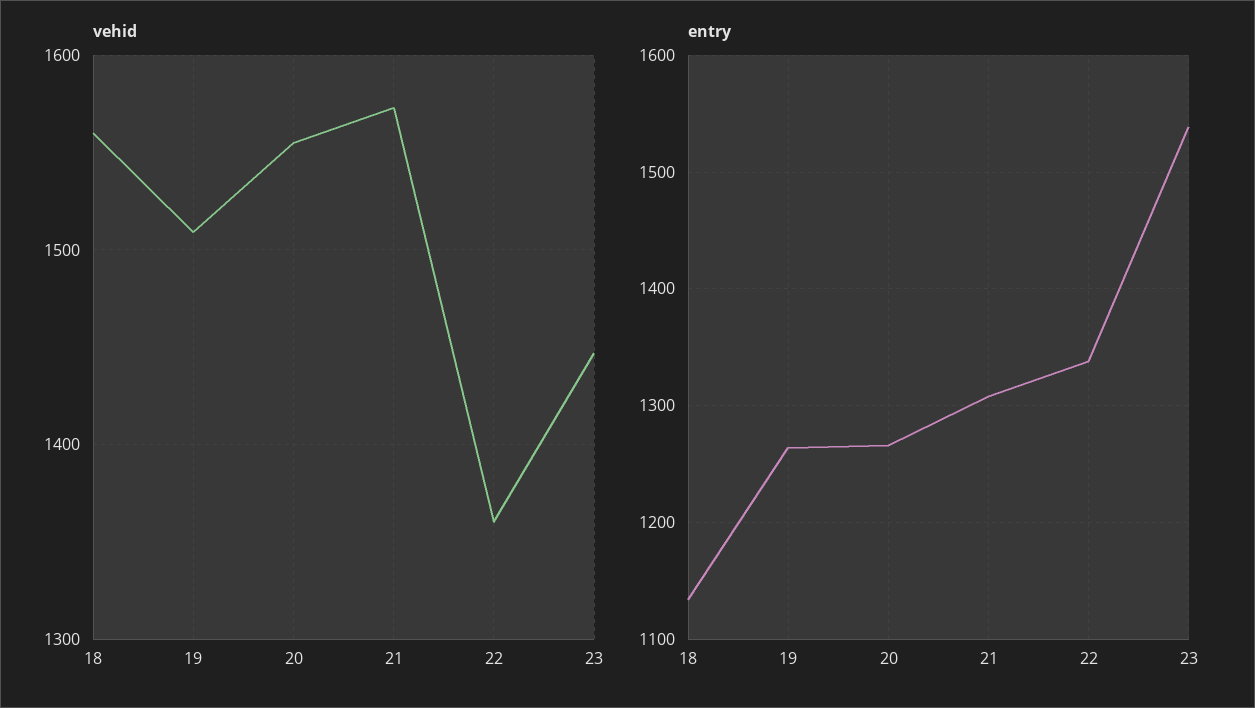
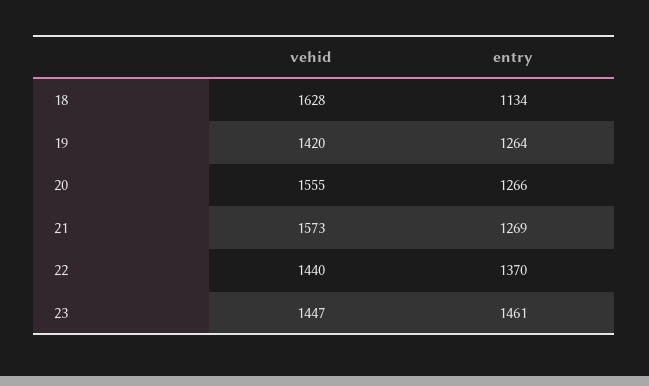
vehid, 18: 1560 -> 1628
vehid, 19: 1510 -> 1420
vehid, 22: 1360 -> 1440
entry, 21: 1310 -> 1269
entry, 22: 1340 -> 1370
entry, 23: 1540 -> 1461

